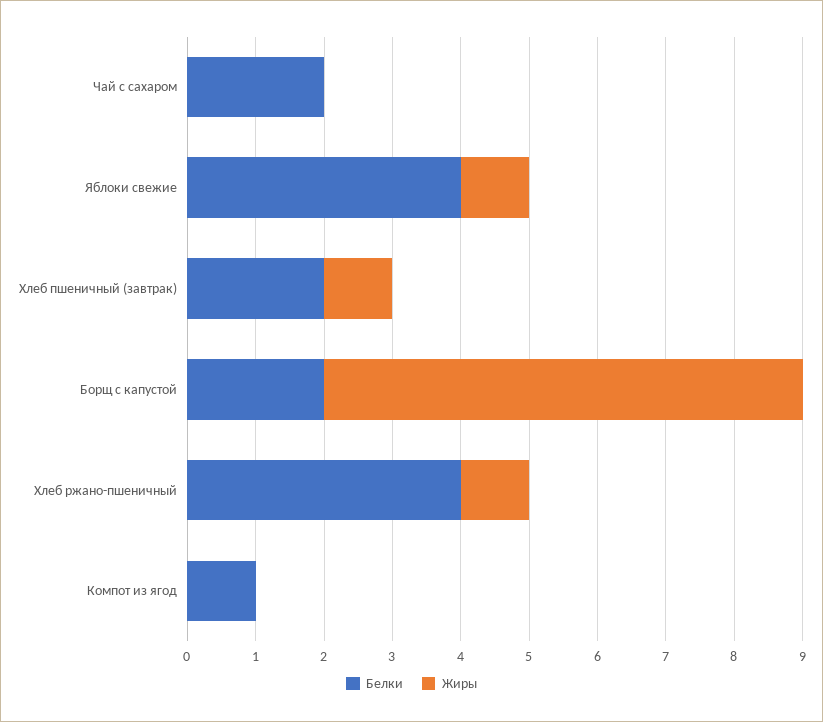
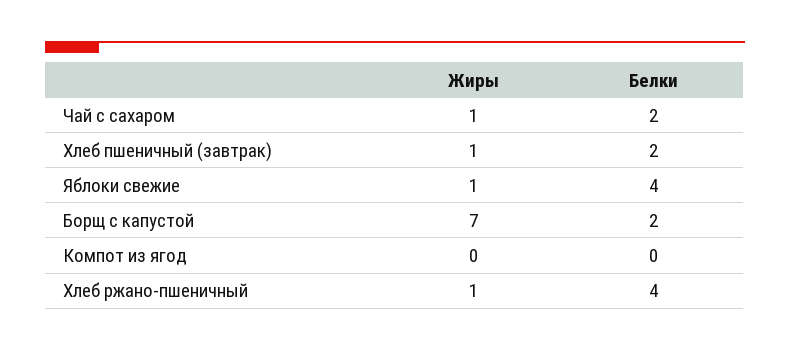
Жиры, Чай с сахаром: 0 -> 1
Белки, Компот из ягод: 1 -> 0

